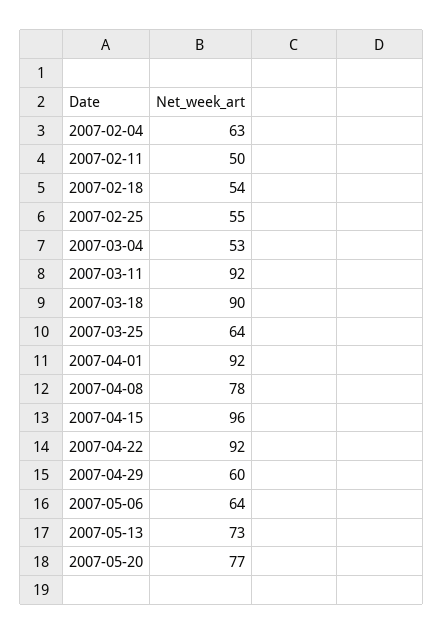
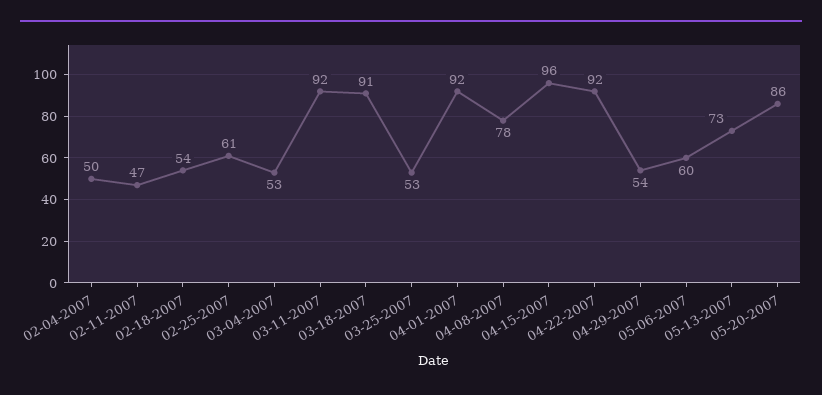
2007-02-04: 63 -> 50
2007-02-11: 50 -> 47
2007-02-25: 55 -> 61
2007-03-18: 90 -> 91
2007-03-25: 64 -> 53
2007-04-29: 60 -> 54
2007-05-06: 64 -> 60
2007-05-20: 77 -> 86

